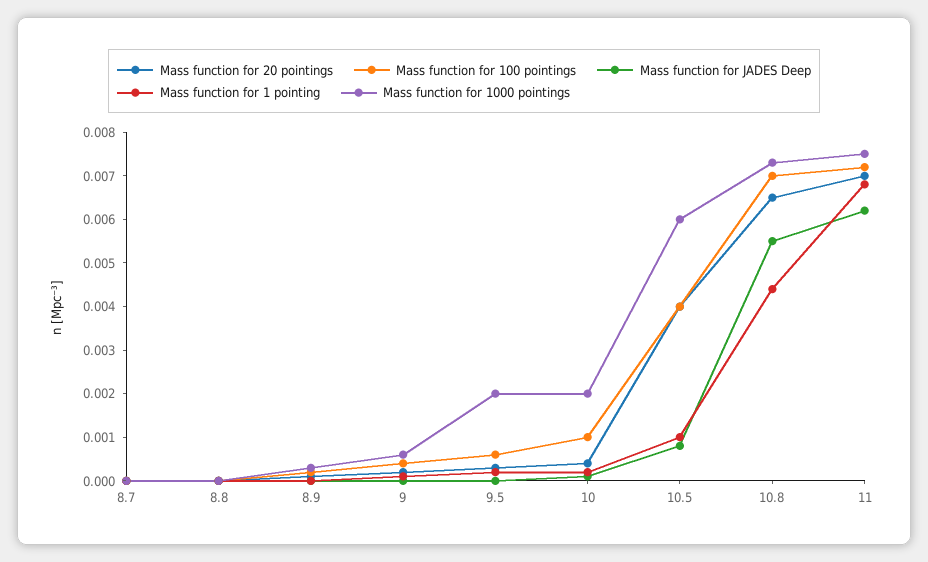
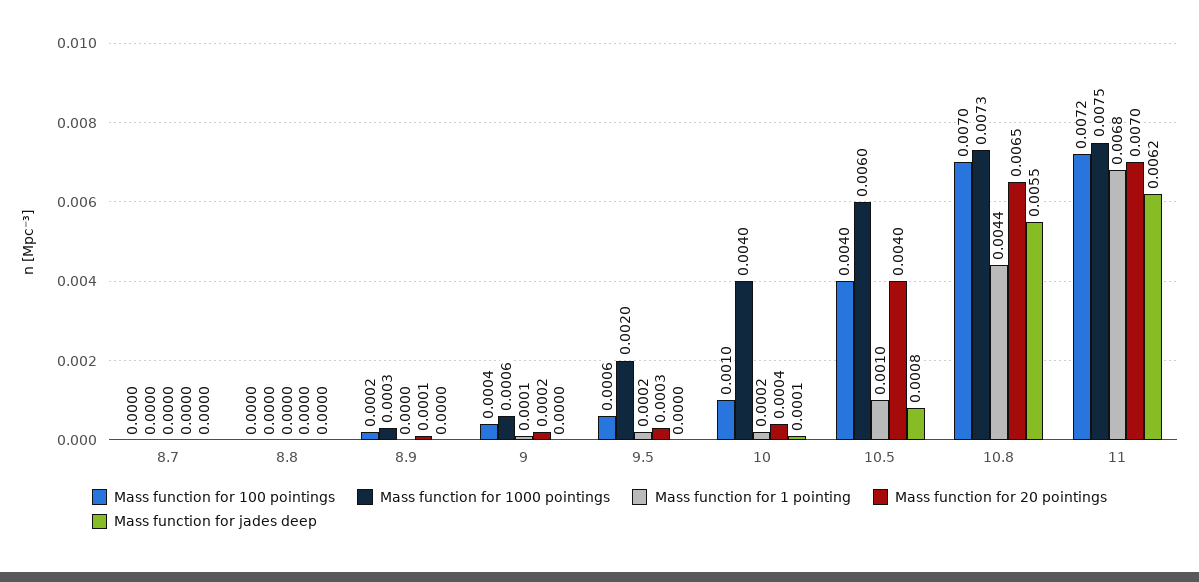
Mass function for 1000 pointings, 10: 0.002 -> 0.004

